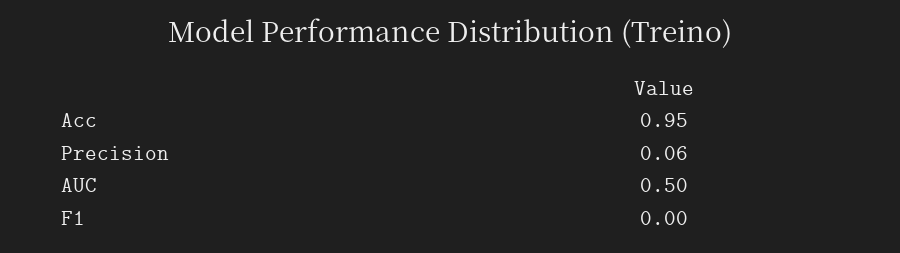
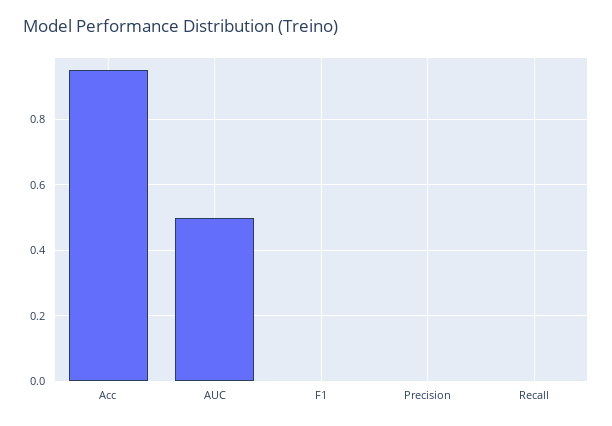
Precision: 0.06 -> 0
Recall: none -> 0

